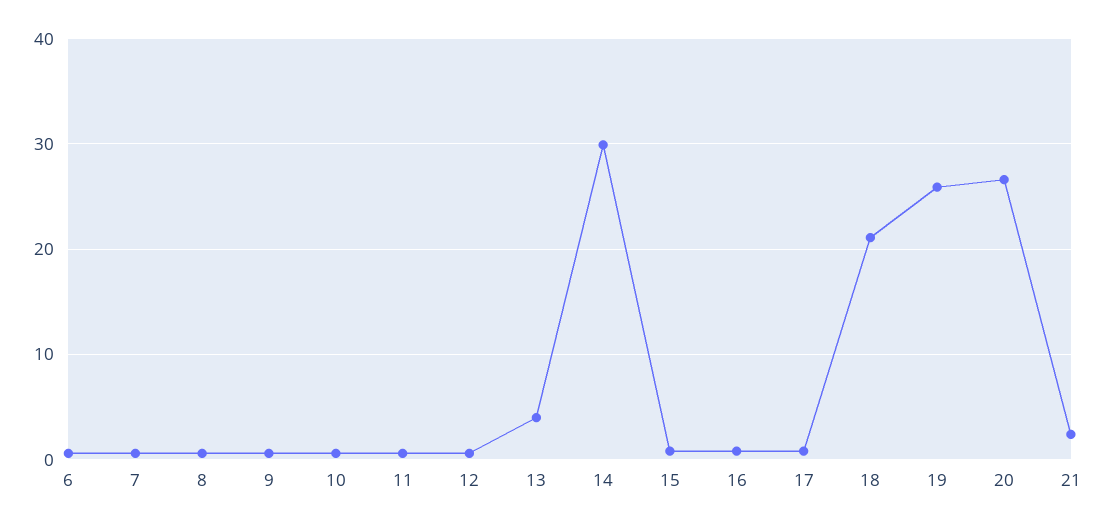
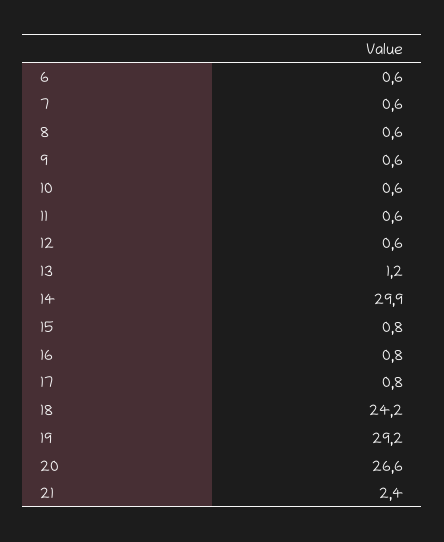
13: 4 -> 1.2
18: 21 -> 24.2
19: 26 -> 29.2

